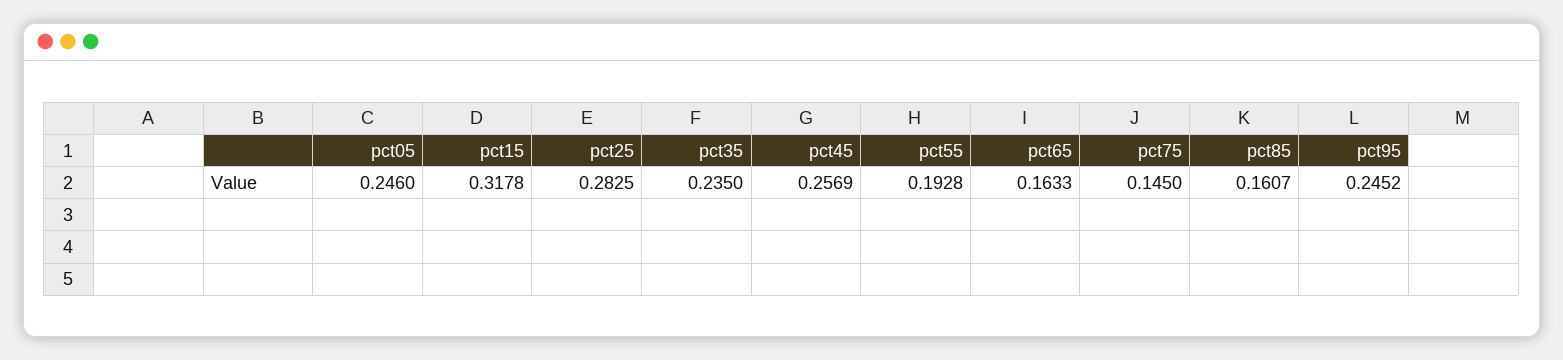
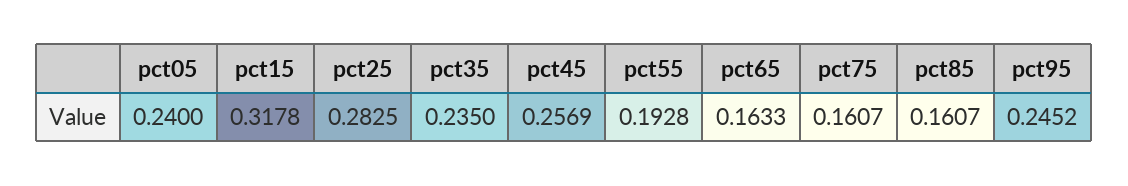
pct05: 0.246 -> 0.24
pct75: 0.145 -> 0.1607

